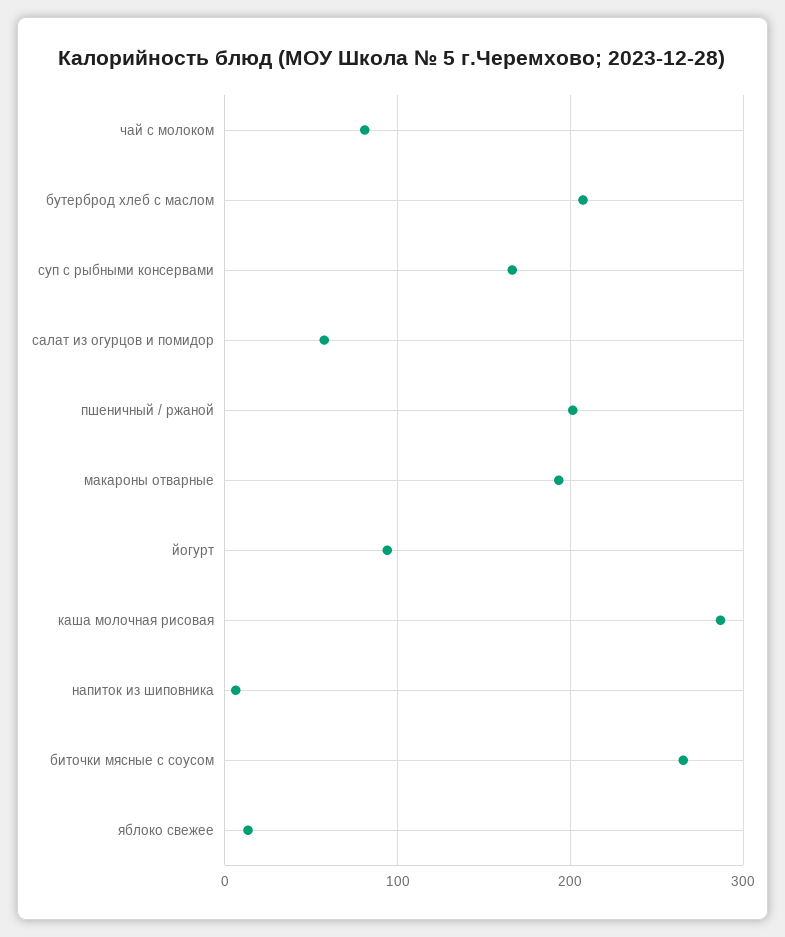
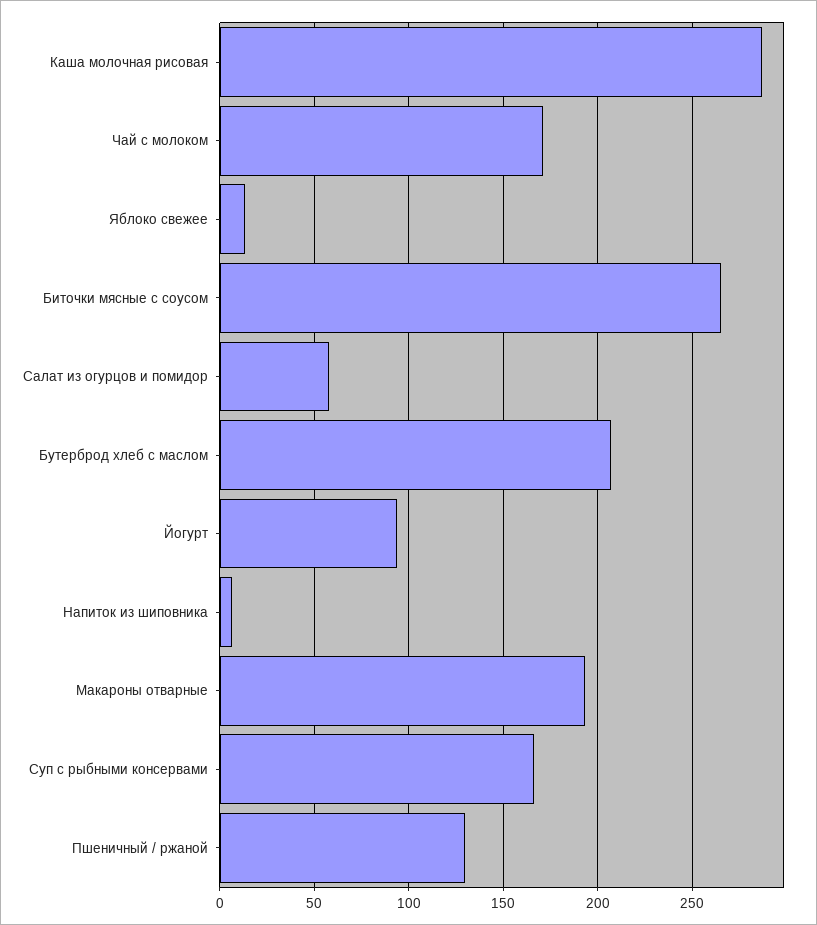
чай с молоком: 80 -> 170
пшеничный / ржаной: 200 -> 130

